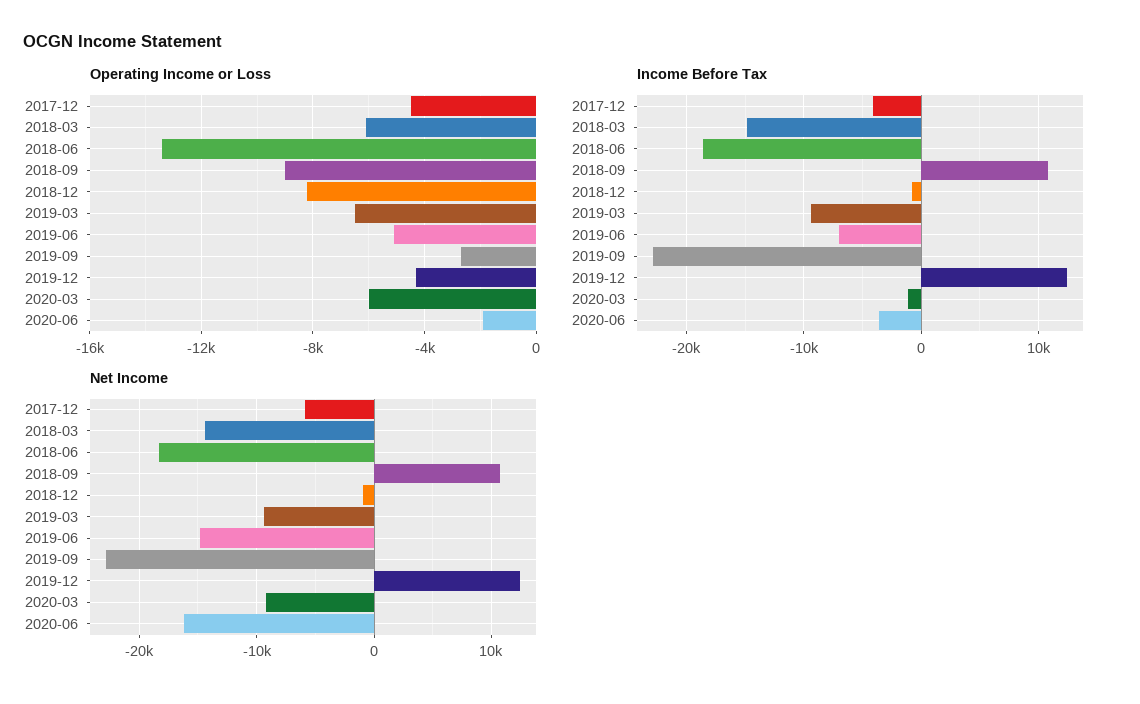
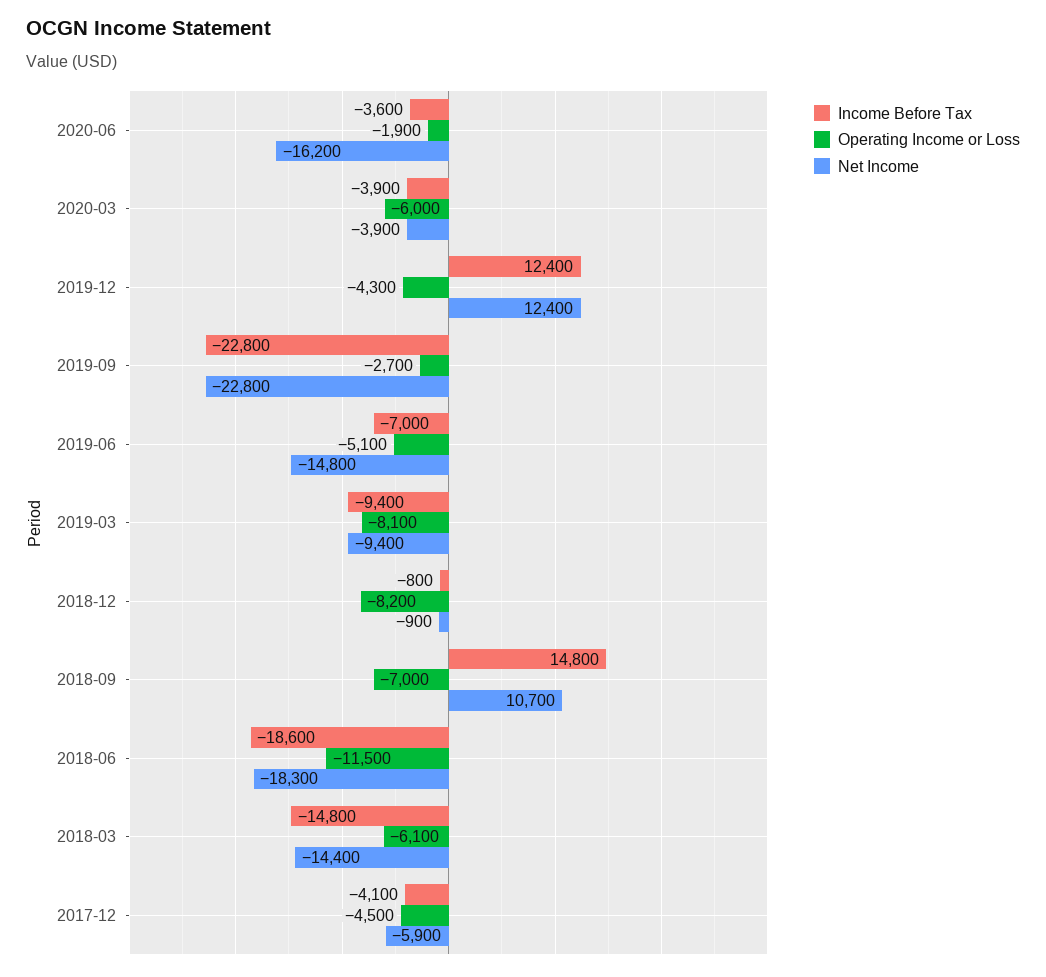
Operating Income or Loss, 2018-06: -13500 -> -11500
Operating Income or Loss, 2018-09: -9000 -> -7000
Operating Income or Loss, 2019-03: -6500 -> -8100
Income Before Tax, 2018-09: 11000 -> 14800
Income Before Tax, 2020-03: -1000 -> -3900
Net Income, 2020-03: -9000 -> -3900

